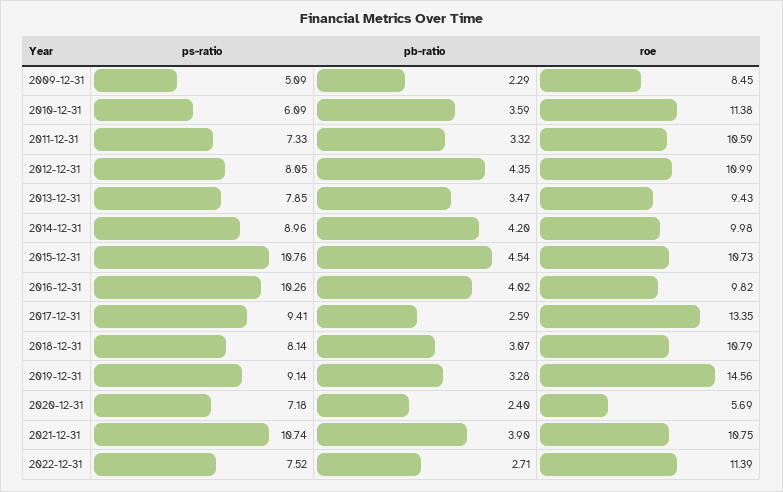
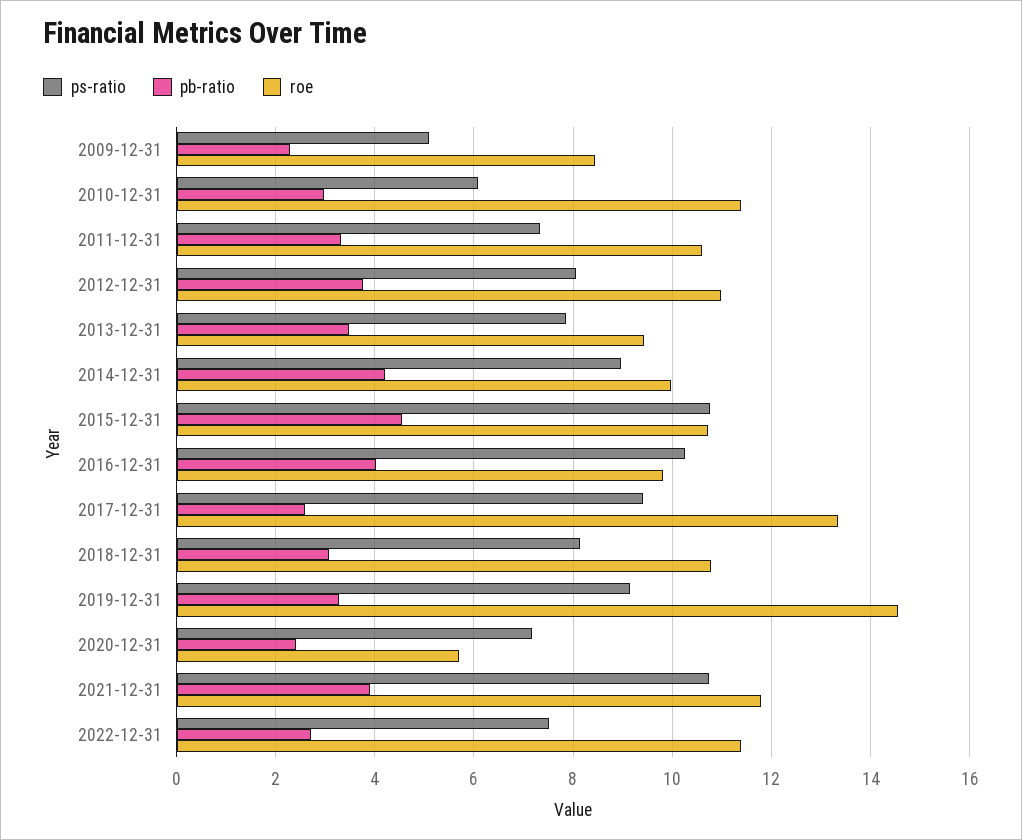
pb-ratio, 2010-12-31: 3.59 -> 3
pb-ratio, 2012-12-31: 4.35 -> 3.8
roe, 2021-12-31: 10.75 -> 11.8

